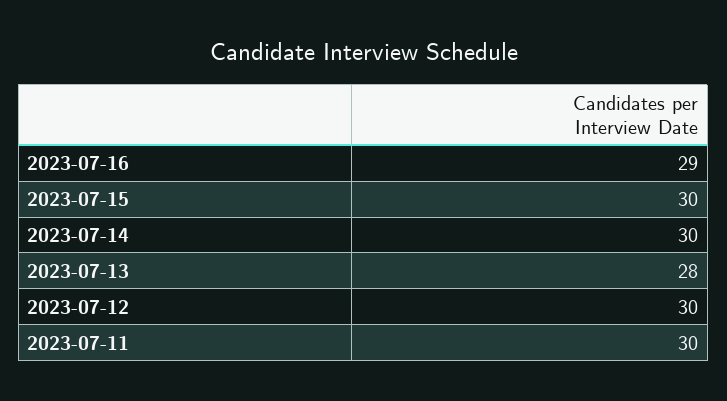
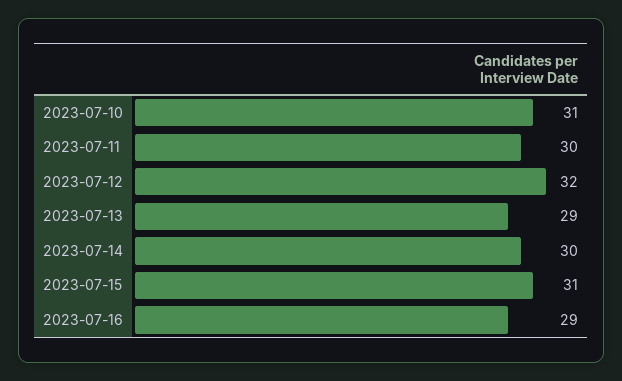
2023-07-15: 30 -> 31
2023-07-13: 28 -> 29
2023-07-12: 30 -> 32
2023-07-10: none -> 31

